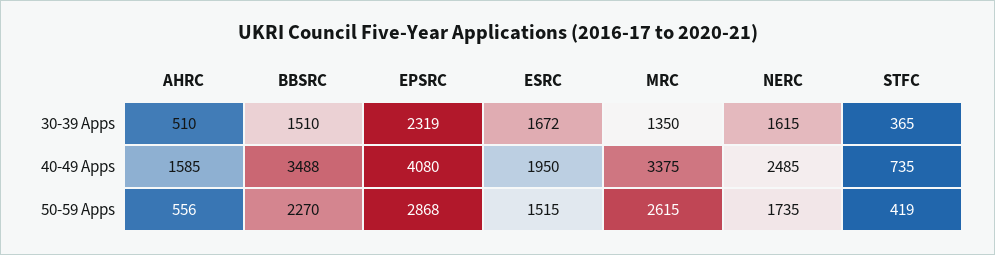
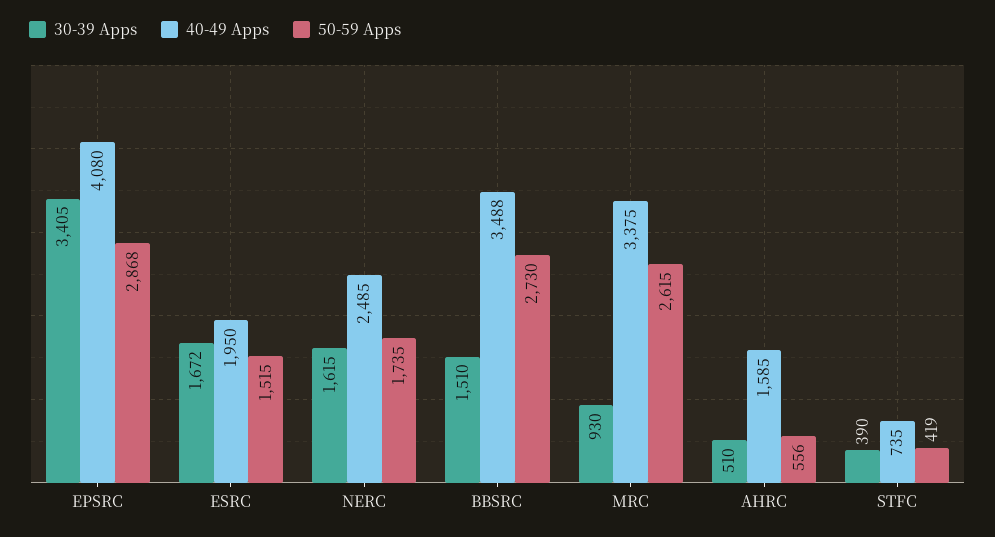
30-39 Apps, EPSRC: 2319 -> 3405
30-39 Apps, MRC: 1350 -> 930
30-39 Apps, STFC: 365 -> 390
50-59 Apps, BBSRC: 2270 -> 2730

